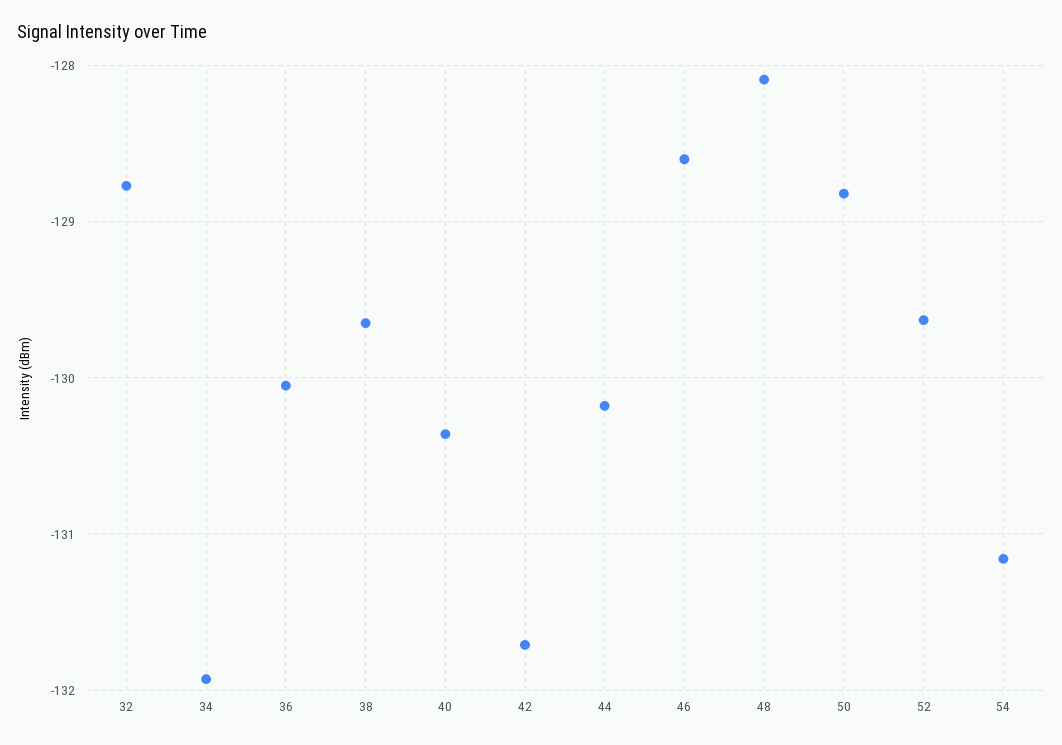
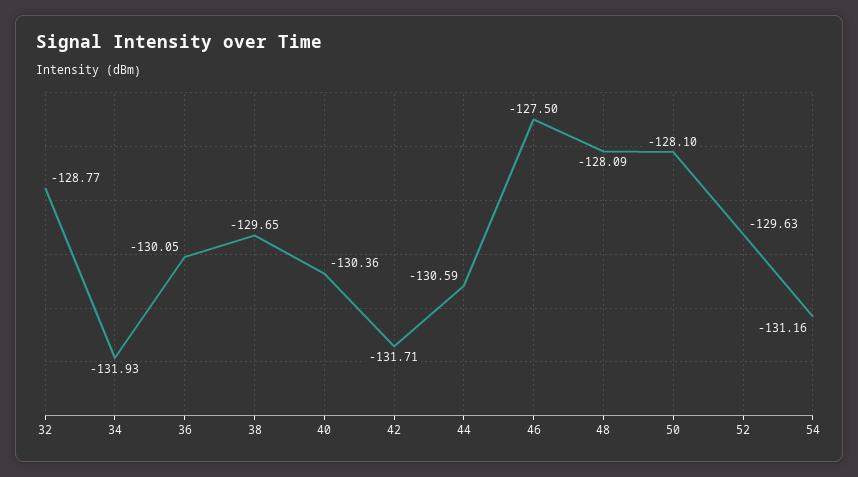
44: -130.2 -> -130.59
46: -128.6 -> -127.5
50: -128.8 -> -128.1

